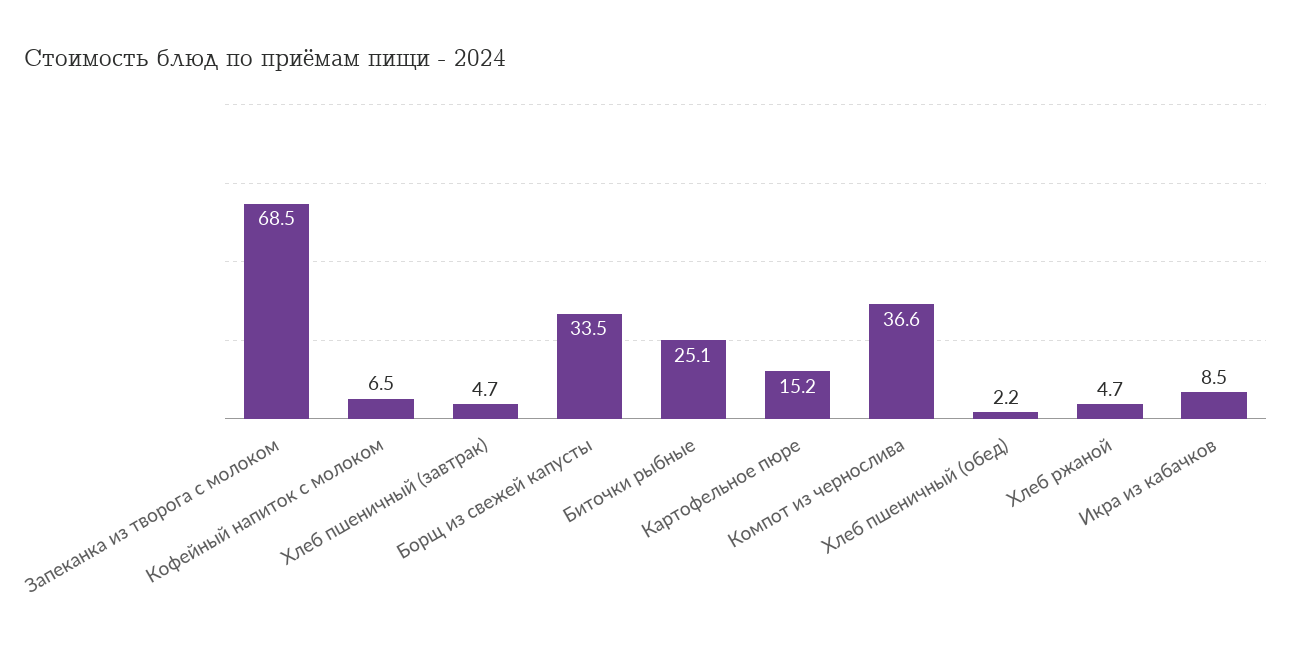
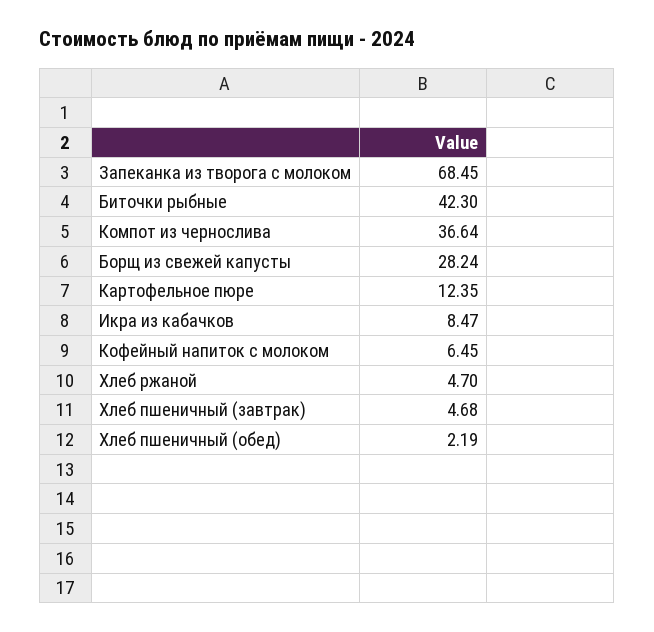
Борщ из свежей капусты: 33.5 -> 28.24
Биточки рыбные: 25.1 -> 42.3
Картофельное пюре: 15.2 -> 12.35

